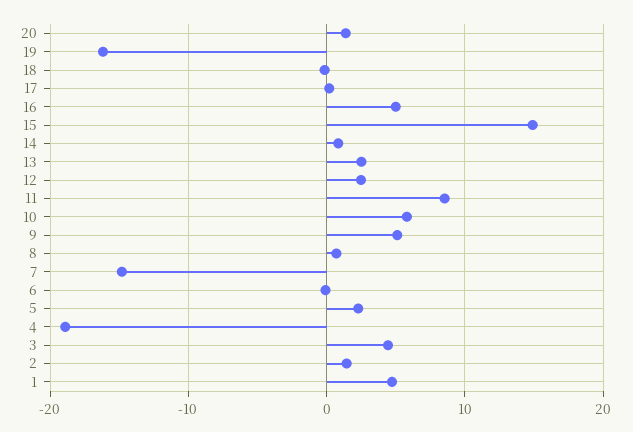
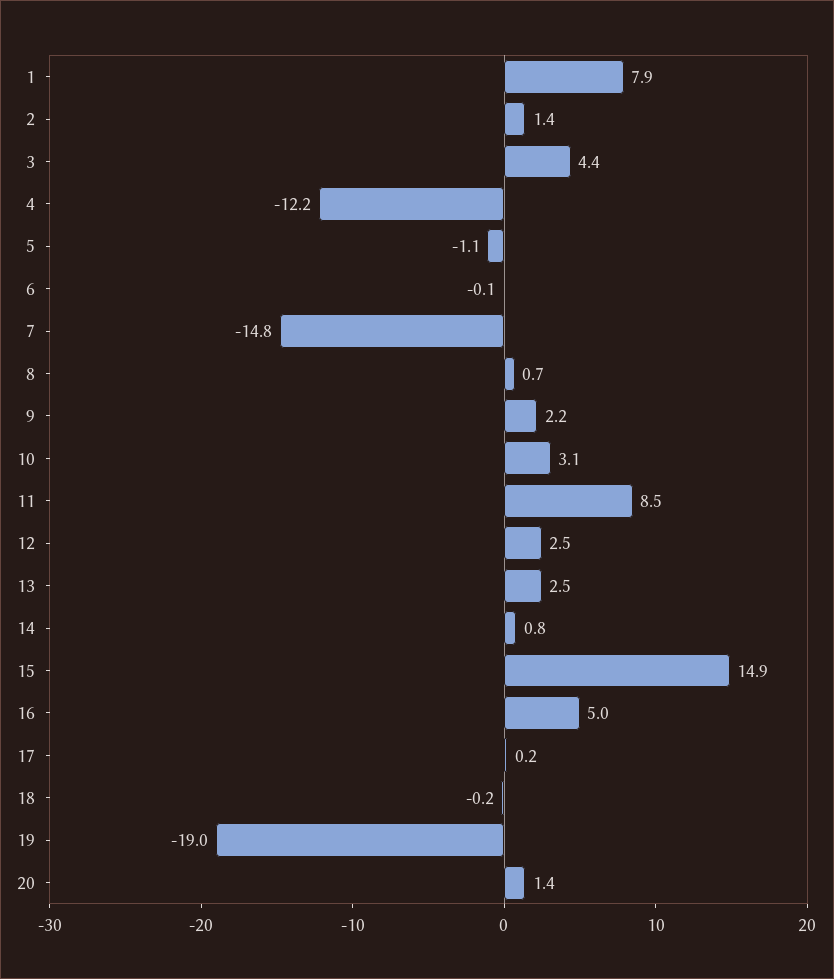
19: -16 -> -19
10: 6 -> 3.1
9: 5 -> 2.2
5: 2 -> -1.1
4: -19 -> -12.2
1: 5 -> 7.9

